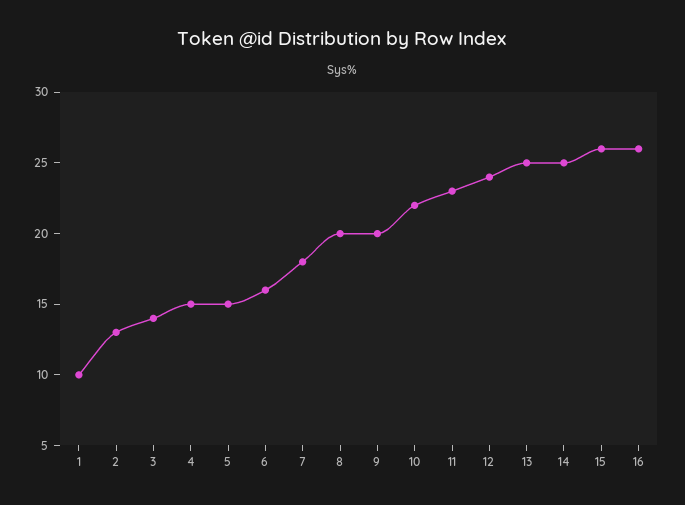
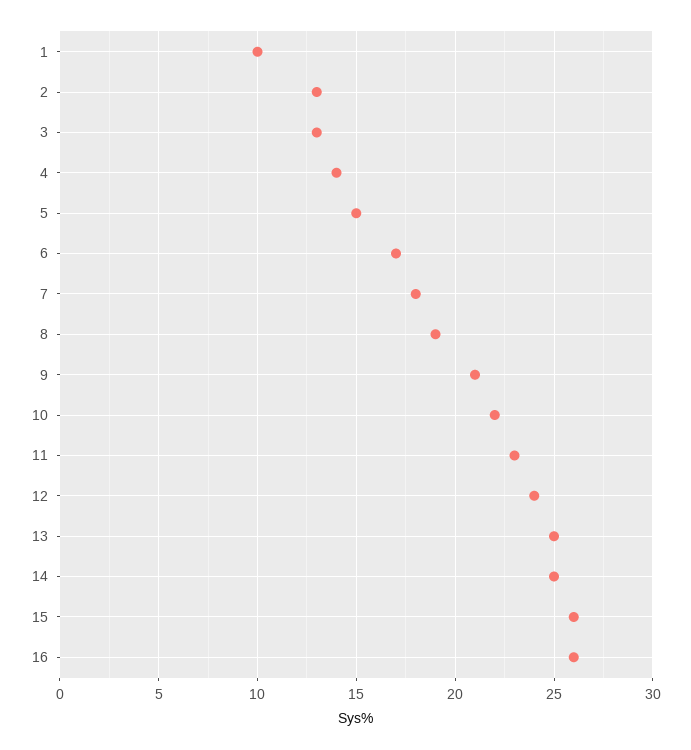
3: 14 -> 13
4: 15 -> 14
6: 16 -> 17
8: 20 -> 19
9: 20 -> 21

